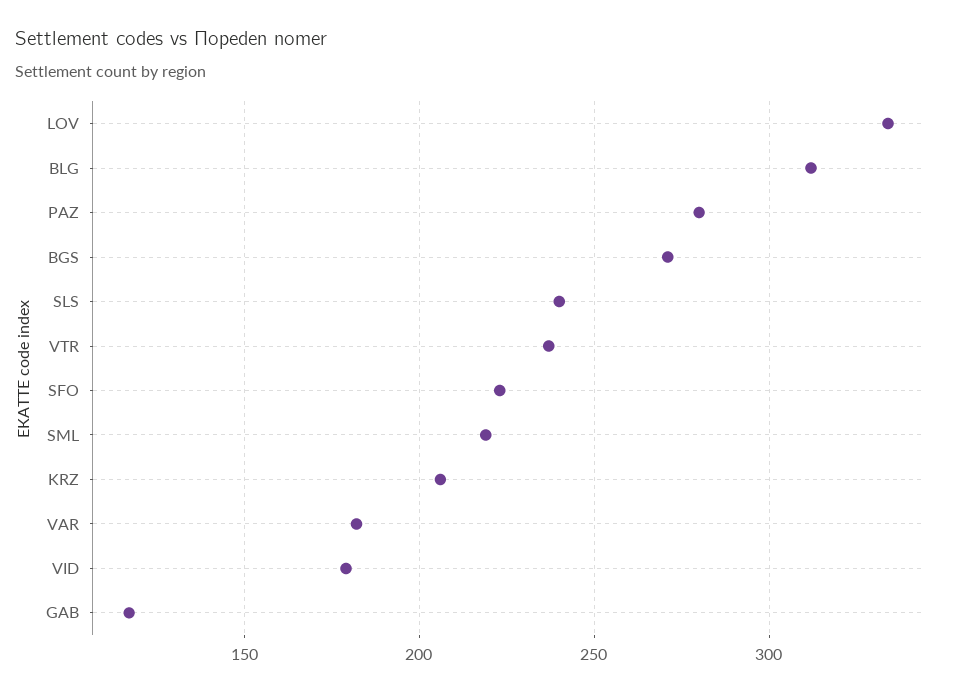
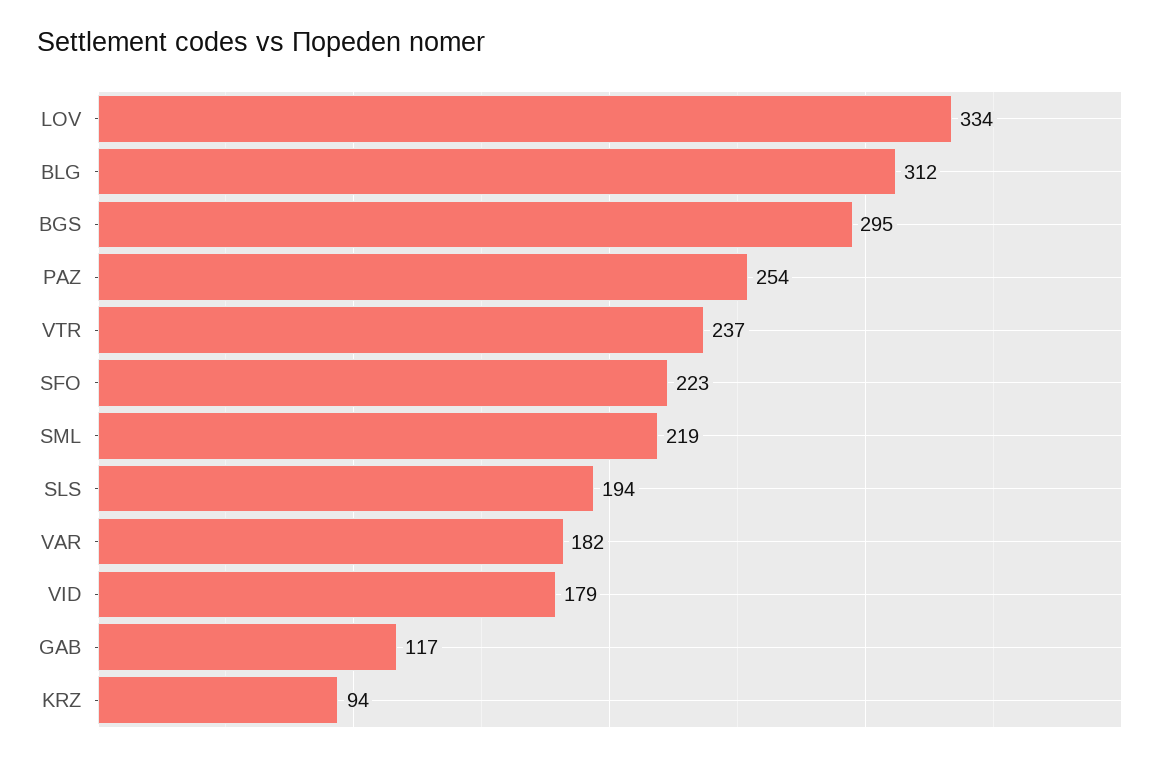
PAZ: 280 -> 254
BGS: 270 -> 295
SLS: 240 -> 194
KRZ: 205 -> 94

